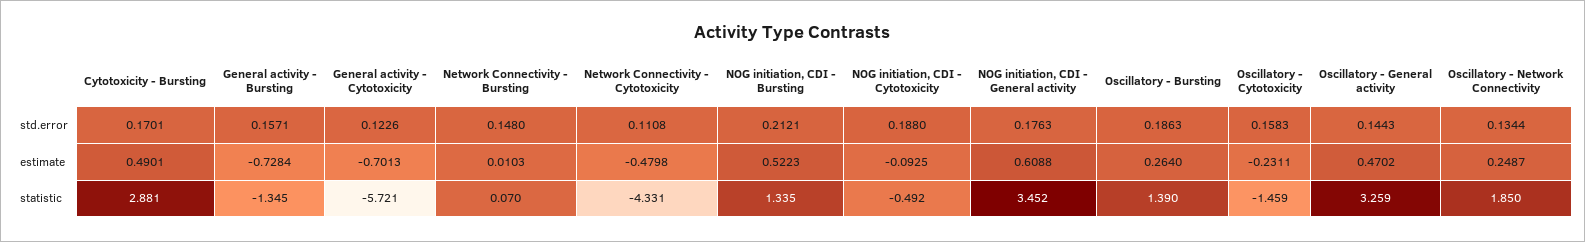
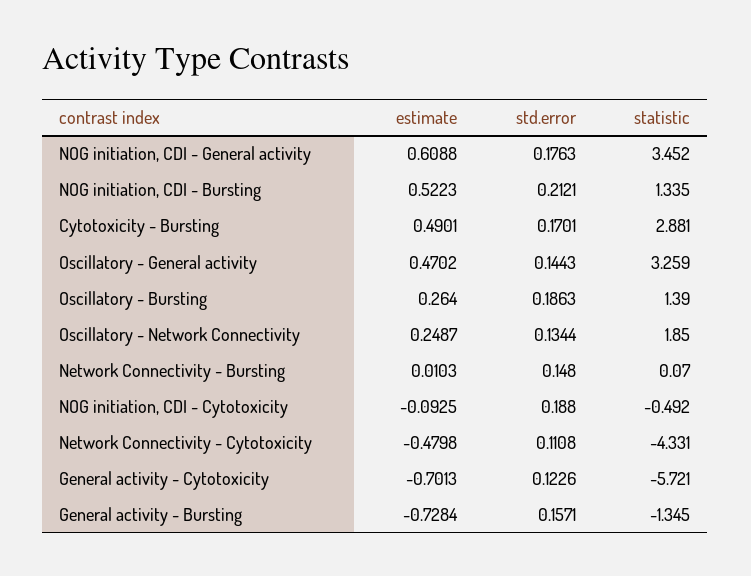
Oscillatory - Cytotoxicity, std.error: 0.1583 -> none
Oscillatory - Cytotoxicity, estimate: -0.2311 -> none
Oscillatory - Cytotoxicity, statistic: -1.459 -> none

